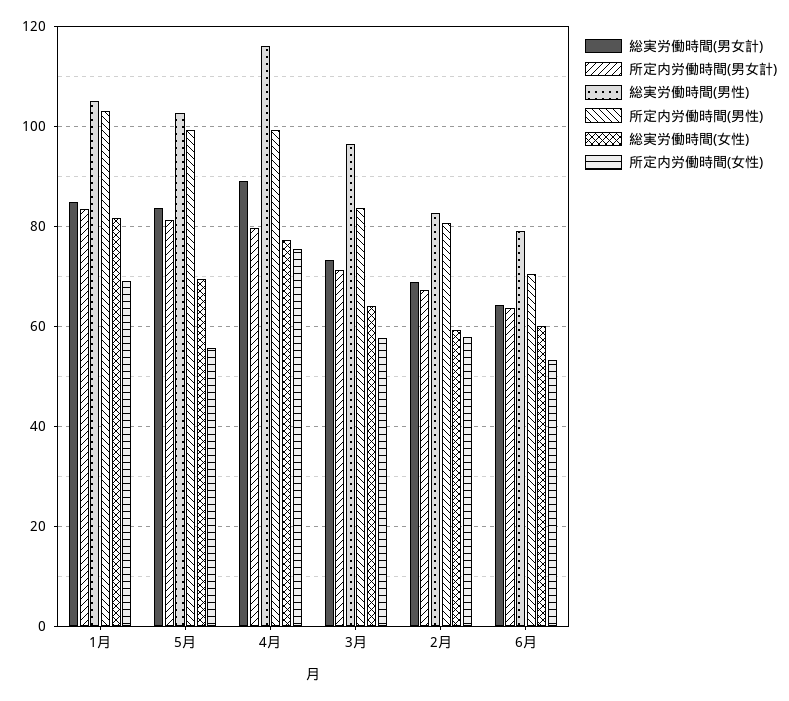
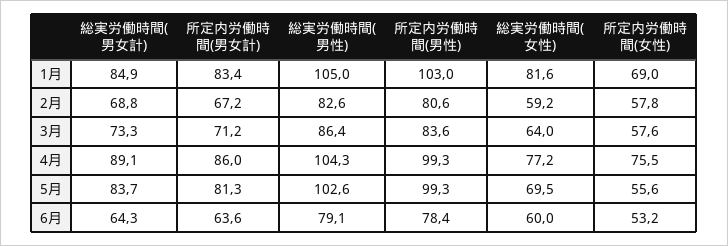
所定内労働時間(男女計), 4月: 80 -> 86
総実労働時間(男性), 4月: 116 -> 104.3
総実労働時間(男性), 3月: 96 -> 86.4
所定内労働時間(男性), 6月: 70 -> 78.4

